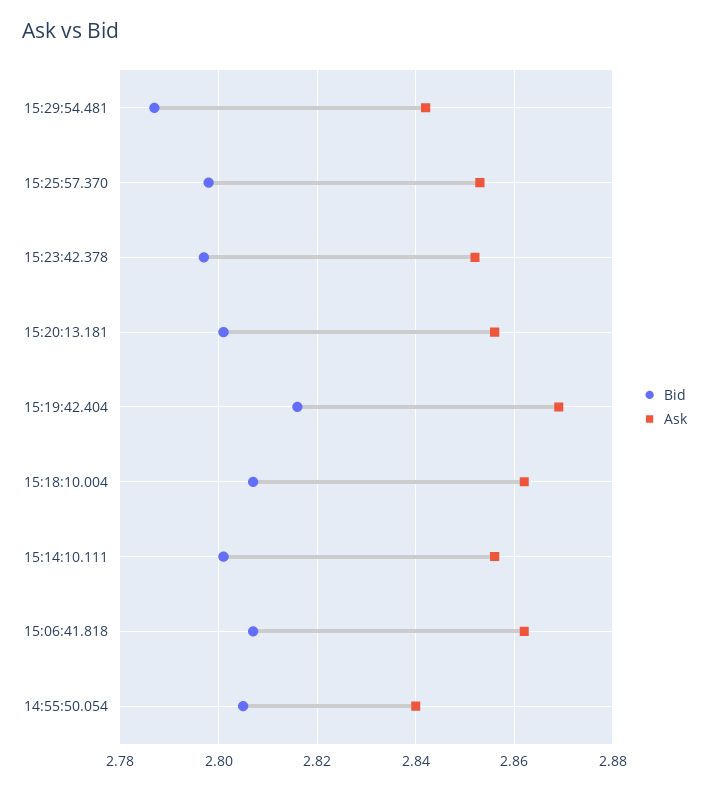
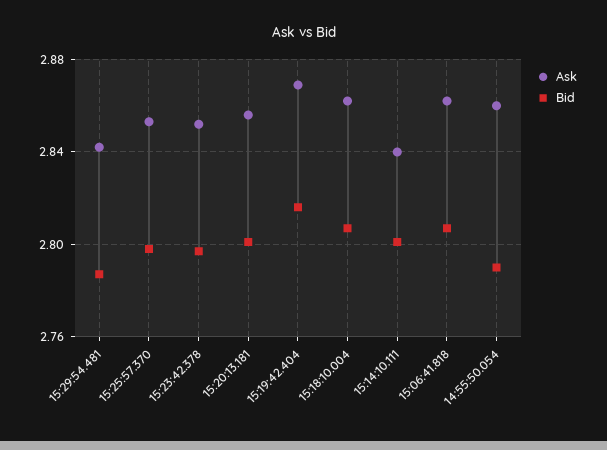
Ask, 15:14:10.111: 2.855 -> 2.84
Bid, 14:55:50.054: 2.805 -> 2.79
Ask, 14:55:50.054: 2.84 -> 2.86

